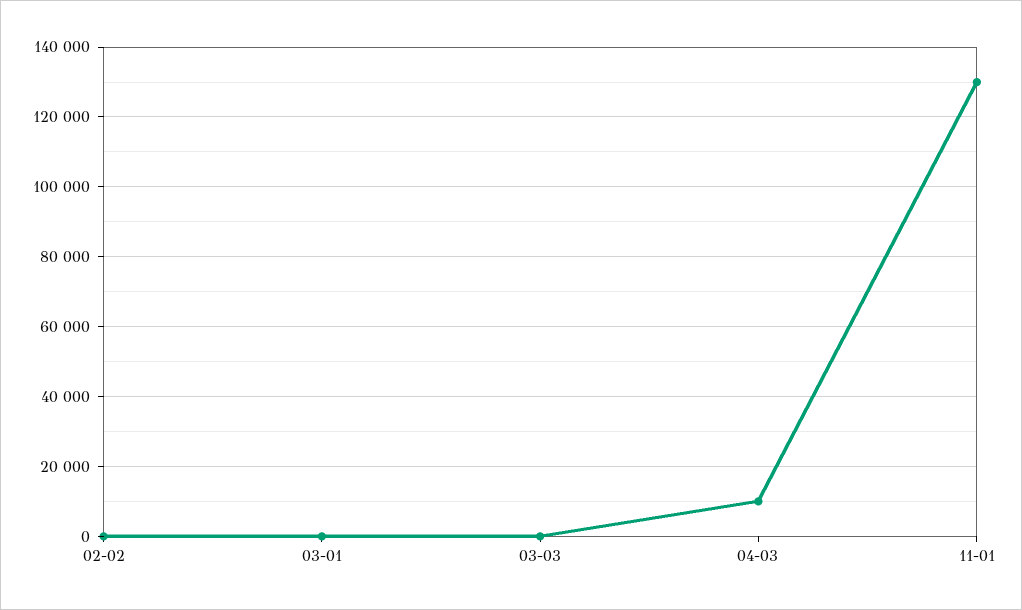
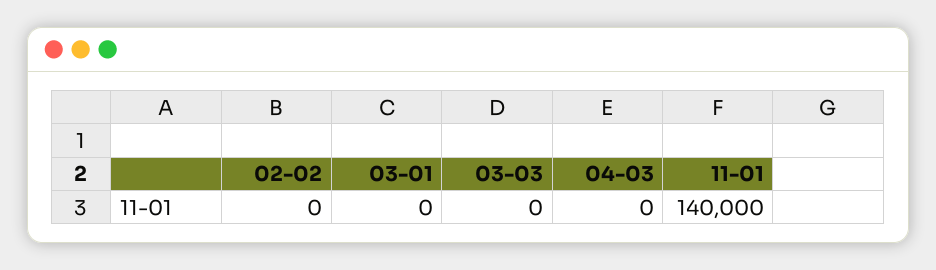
04-03: 10000 -> 0
11-01: 130000 -> 140000

